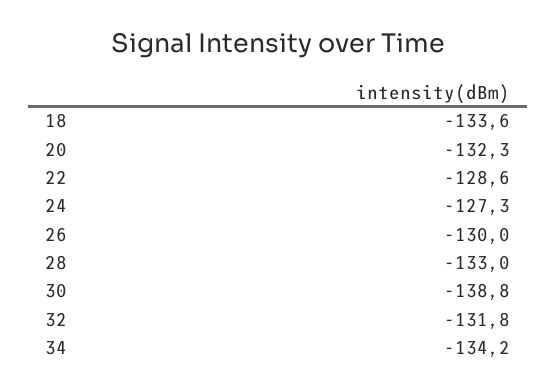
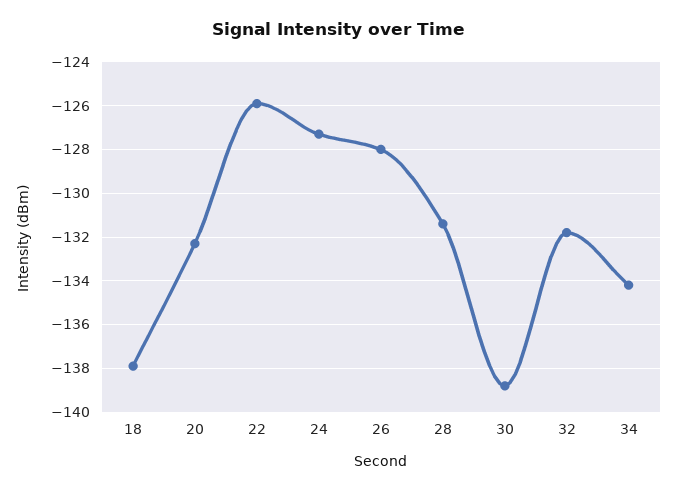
18: -133.6 -> -138
22: -128.6 -> -126
26: -130 -> -128
28: -133 -> -131.5

